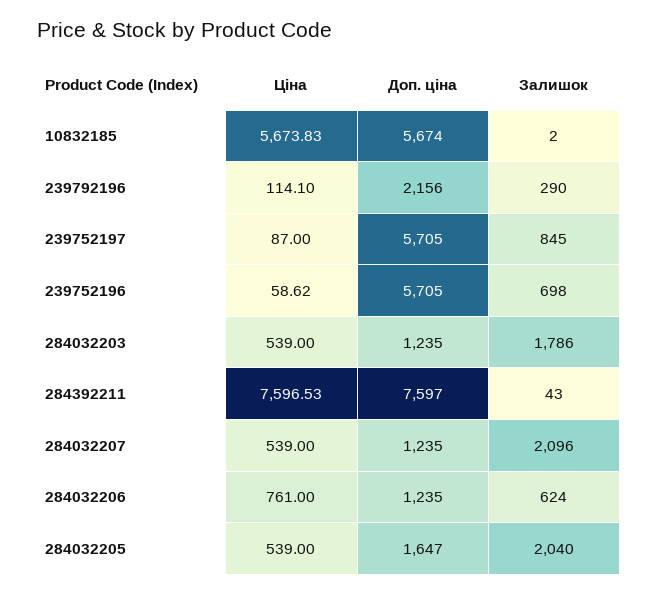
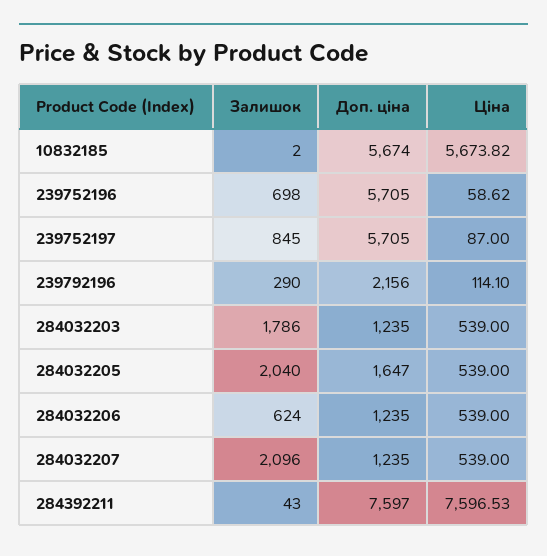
Ціна, 10832185: 5673.83 -> 5673.82
Ціна, 284032206: 761 -> 539

